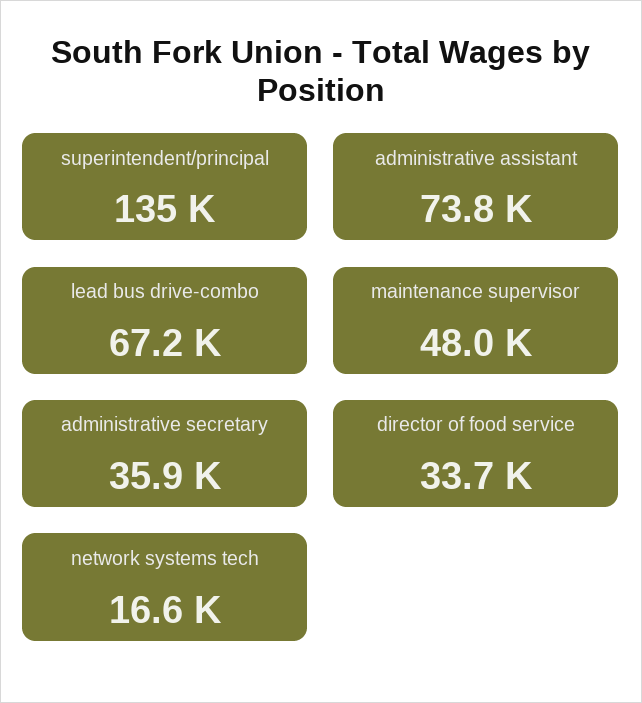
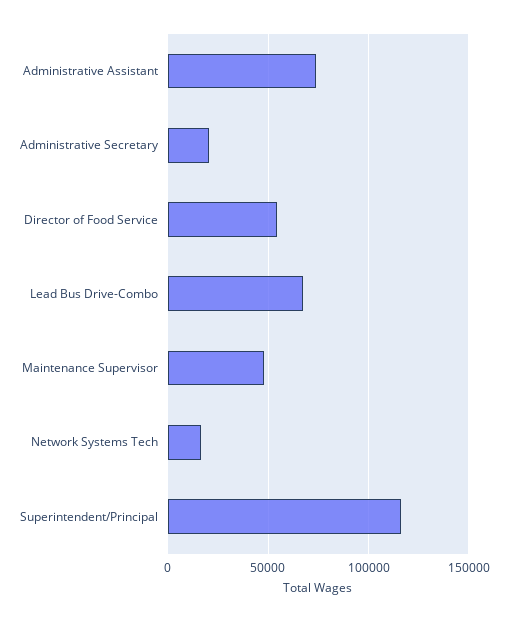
superintendent/principal: 135000 -> 115000
administrative secretary: 35900 -> 20000
director of food service: 33700 -> 55000

